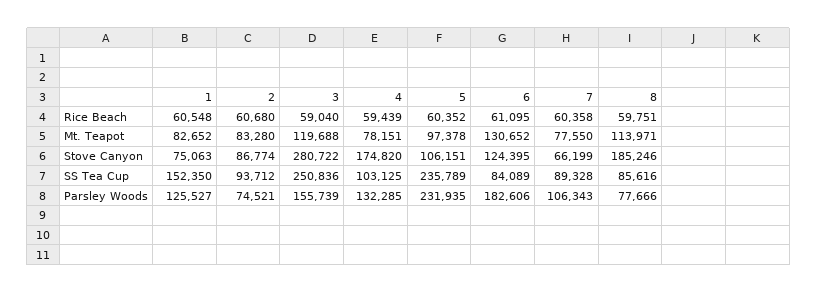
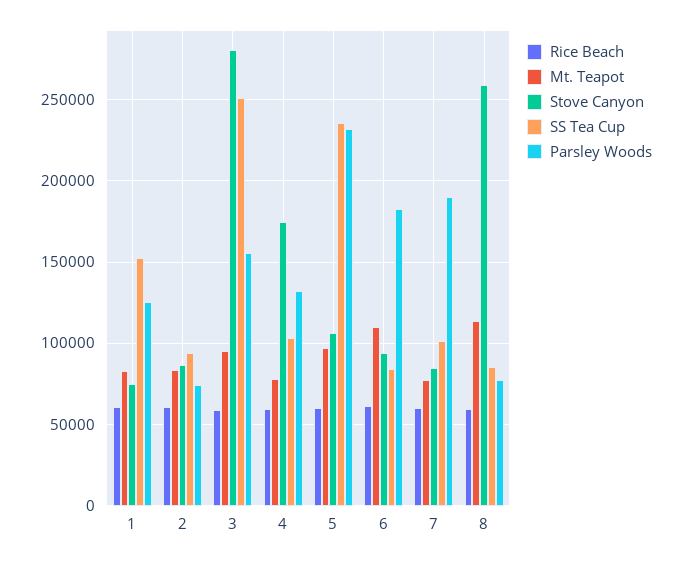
Mt. Teapot, 3: 119688 -> 95000
Mt. Teapot, 6: 130652 -> 110000
Stove Canyon, 6: 124395 -> 95000
Stove Canyon, 7: 66199 -> 85000
Stove Canyon, 8: 185246 -> 260000
SS Tea Cup, 7: 89328 -> 100000
Parsley Woods, 7: 106343 -> 190000

